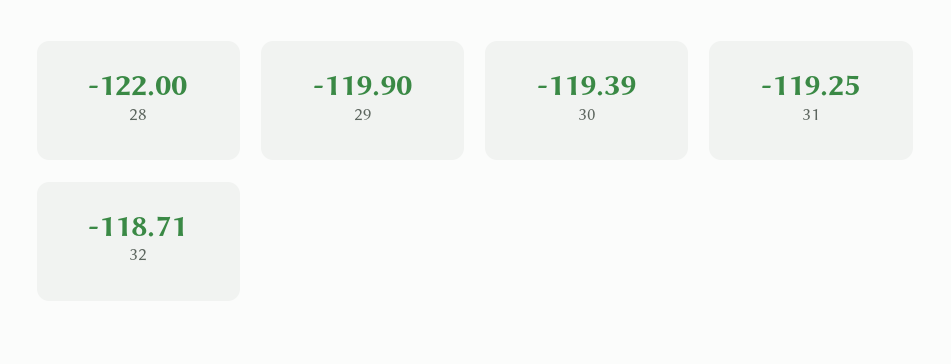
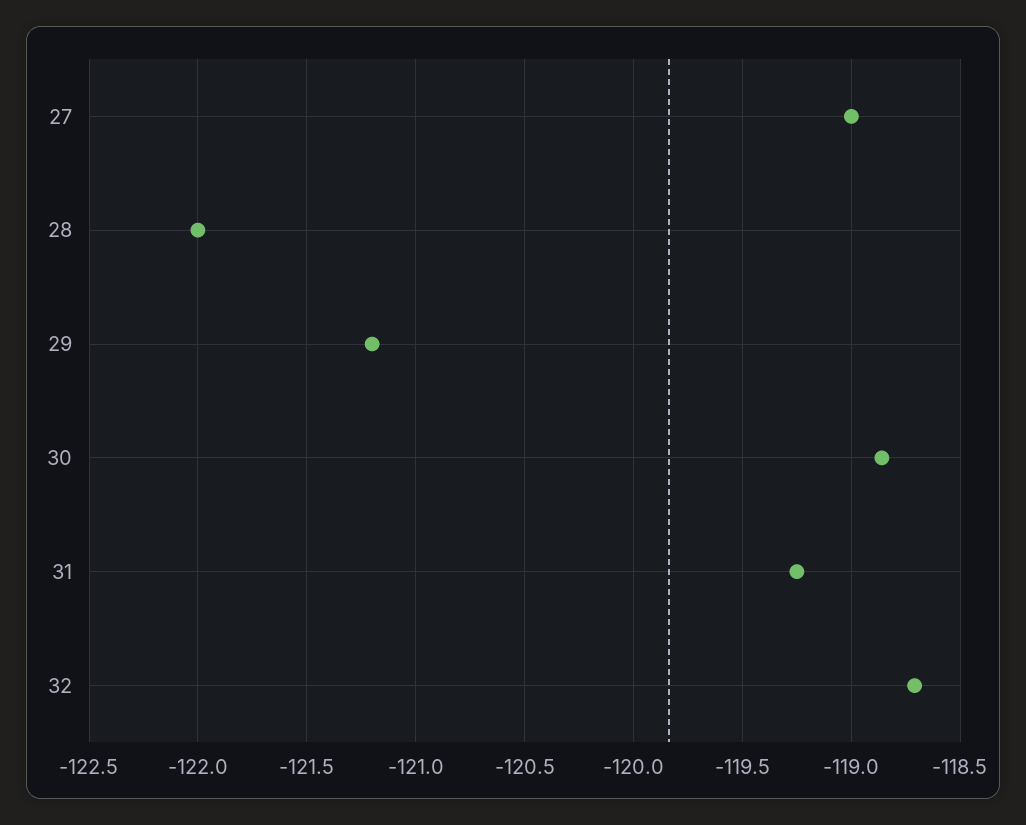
29: -119.9 -> -121.2
30: -119.39 -> -118.85
27: none -> -119

